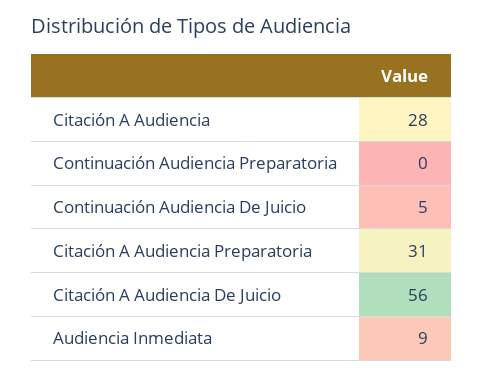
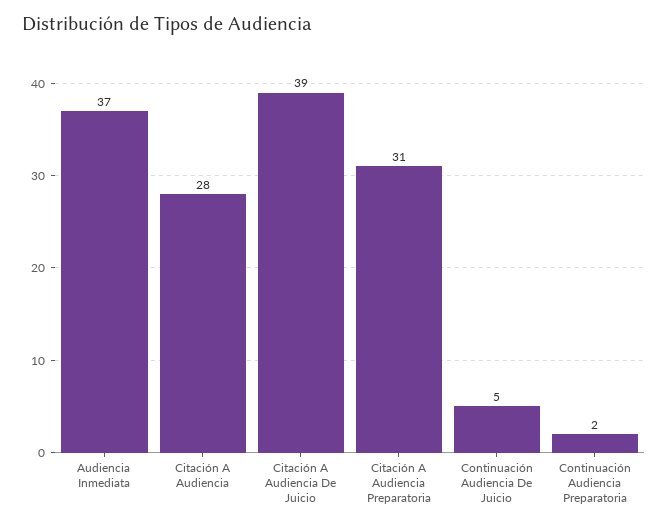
Continuación Audiencia Preparatoria: 0 -> 2
Citación A Audiencia De Juicio: 56 -> 39
Audiencia Inmediata: 9 -> 37

